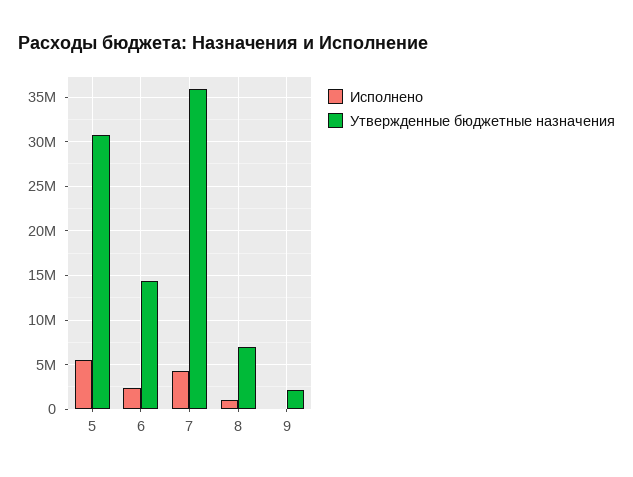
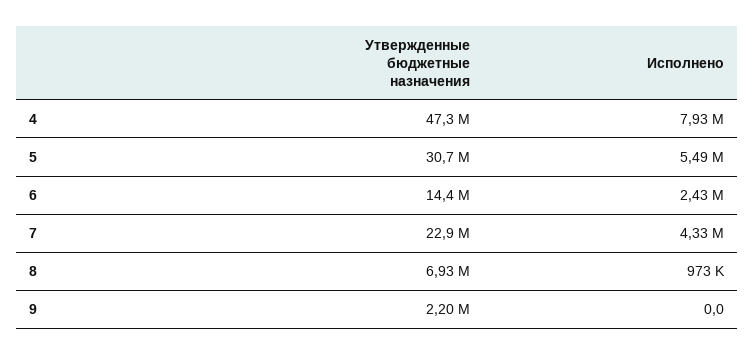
Утвержденные бюджетные назначения, 7: 36000000 -> 22900000
Утвержденные бюджетные назначения, 4: none -> 47300000
Исполнено, 4: none -> 7930000

